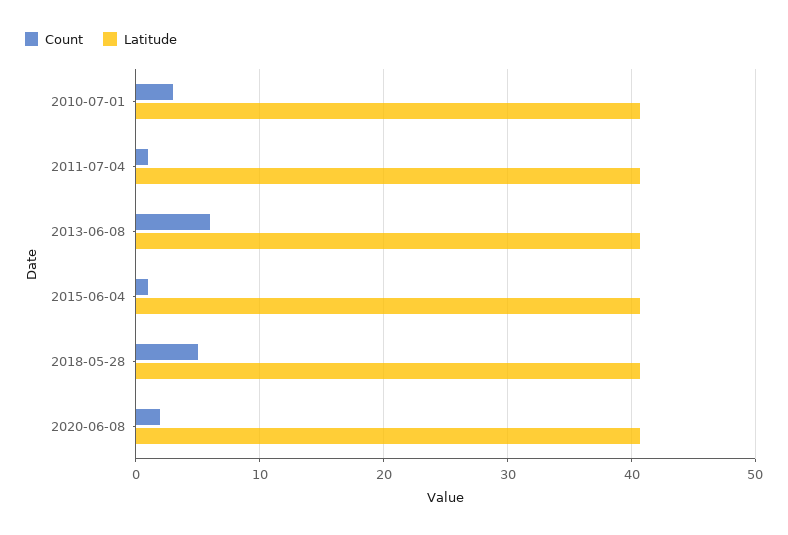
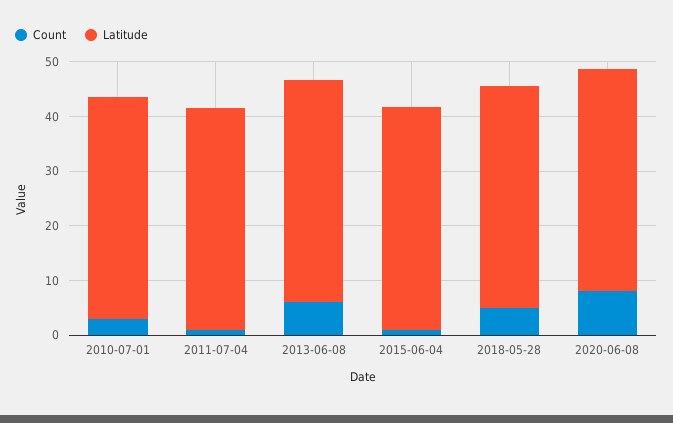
Count, 2020-06-08: 2 -> 8

